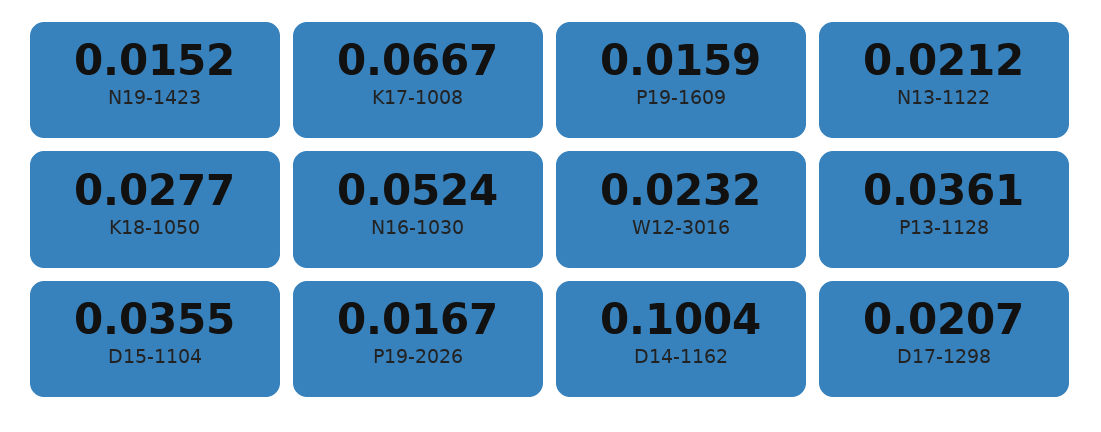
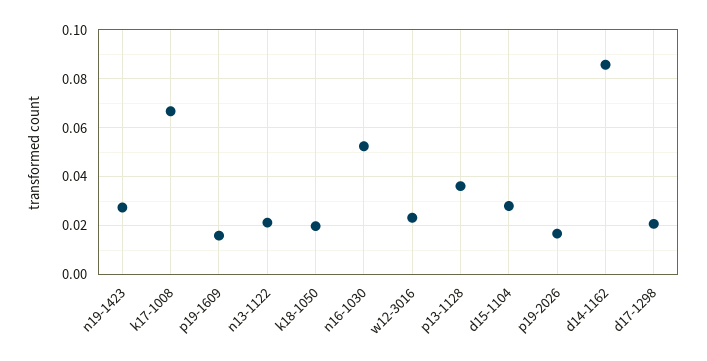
N19-1423: 0.0152 -> 0.0275
K18-1050: 0.0277 -> 0.02
D15-1104: 0.0355 -> 0.0275
D14-1162: 0.1004 -> 0.085

